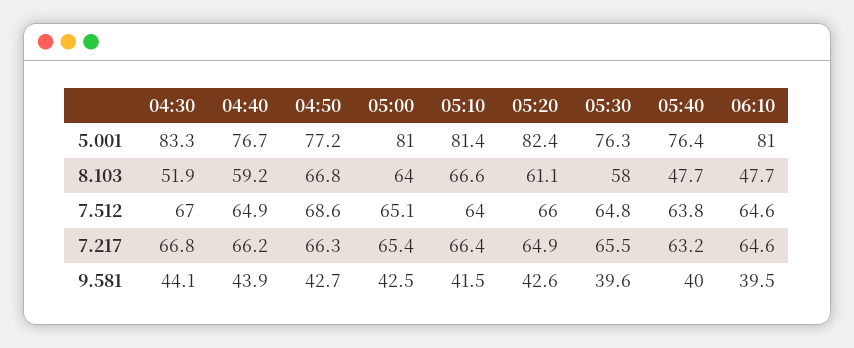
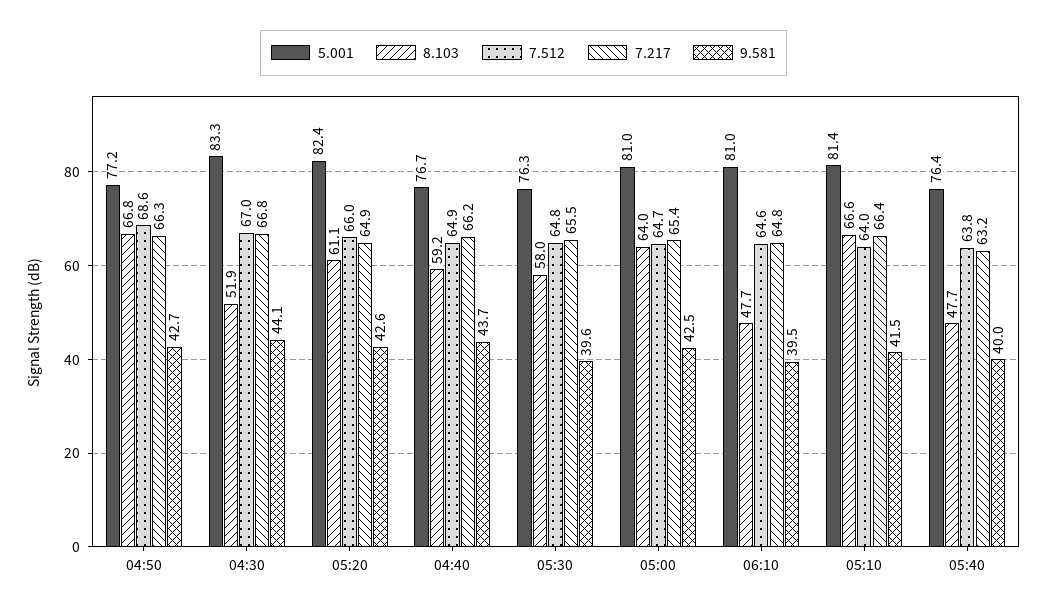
7.512, 05:00: 65.1 -> 64.7
7.217, 06:10: 64.6 -> 64.8
9.581, 04:40: 43.9 -> 43.7

